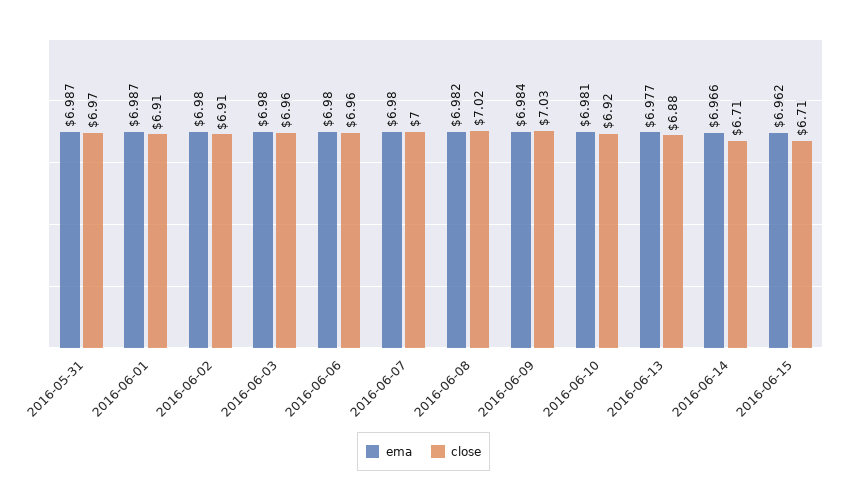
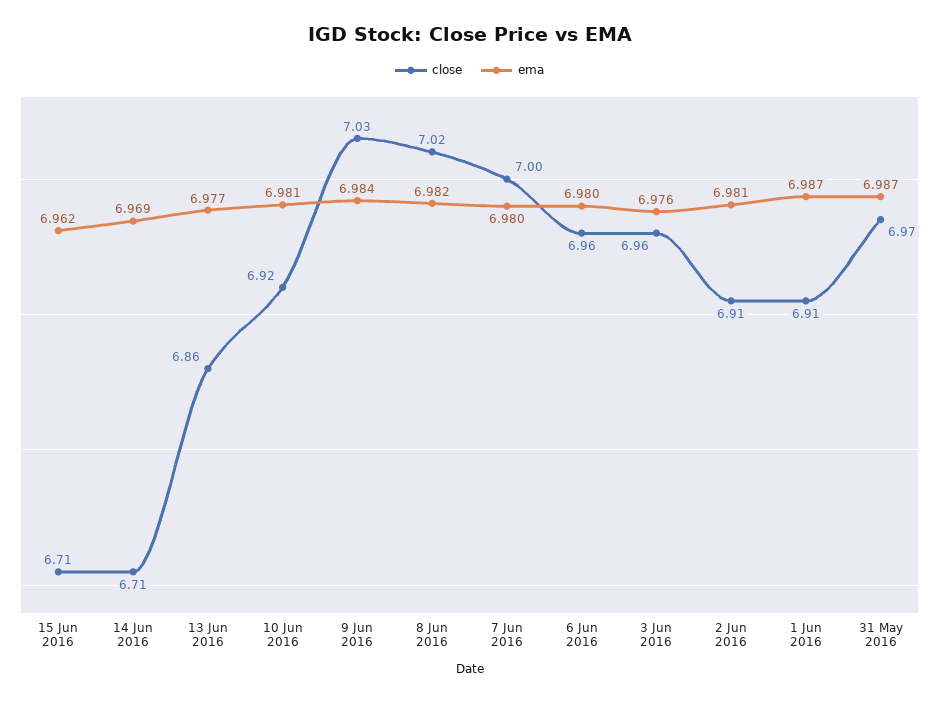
ema, 2016-06-02: 6.98 -> 6.981
ema, 2016-06-03: 6.98 -> 6.976
close, 2016-06-13: 6.88 -> 6.86
ema, 2016-06-14: 6.966 -> 6.969

